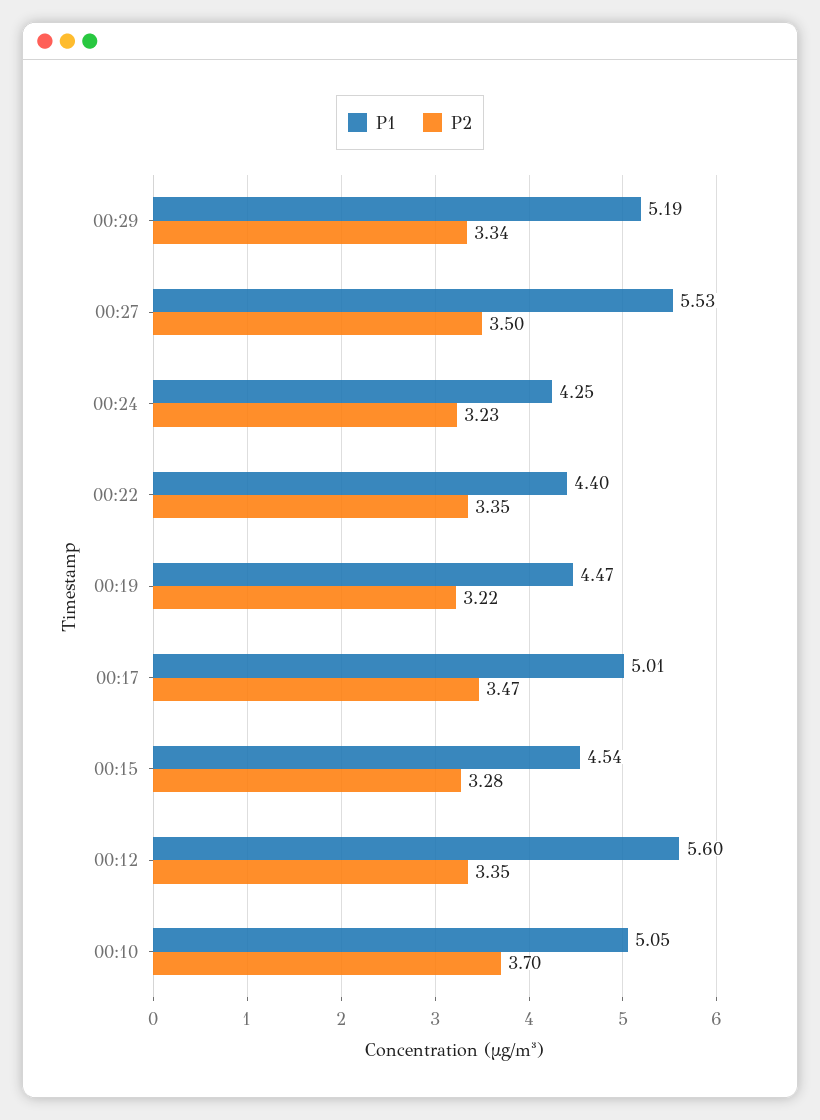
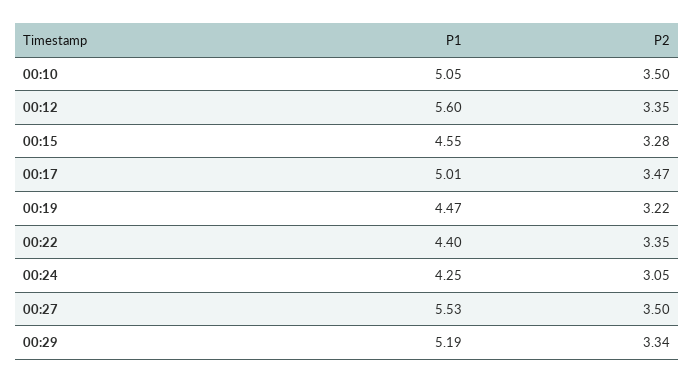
P2, 00:24: 3.23 -> 3.05
P1, 00:15: 4.54 -> 4.55
P2, 00:10: 3.7 -> 3.5

